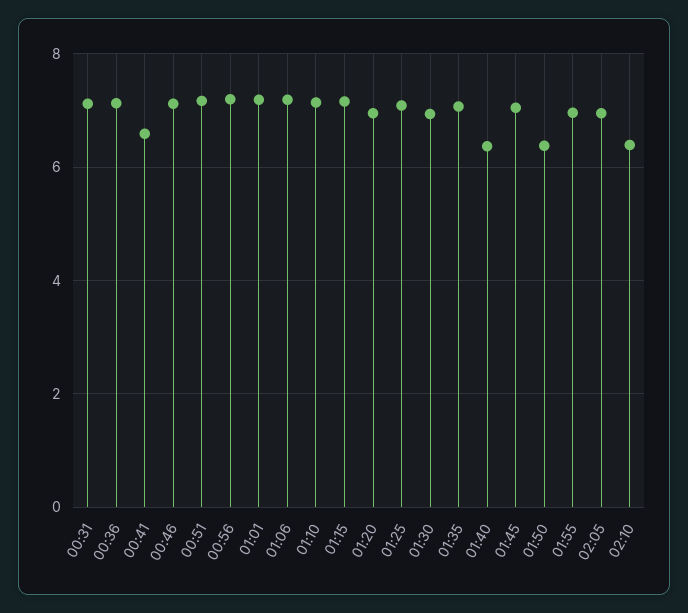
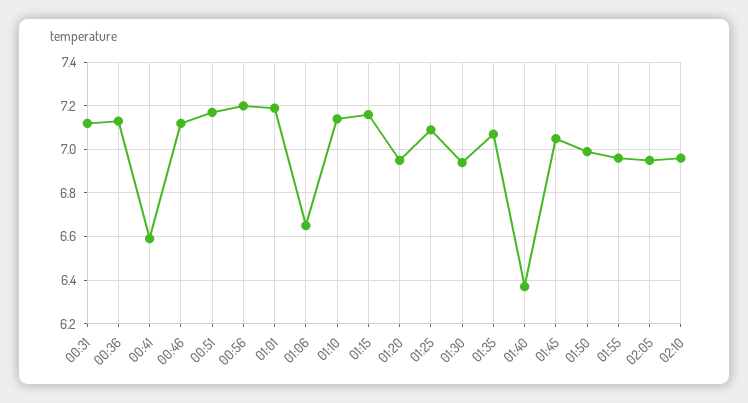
01:06: 7.2 -> 6.65
01:50: 6.4 -> 7
02:10: 6.4 -> 6.95

